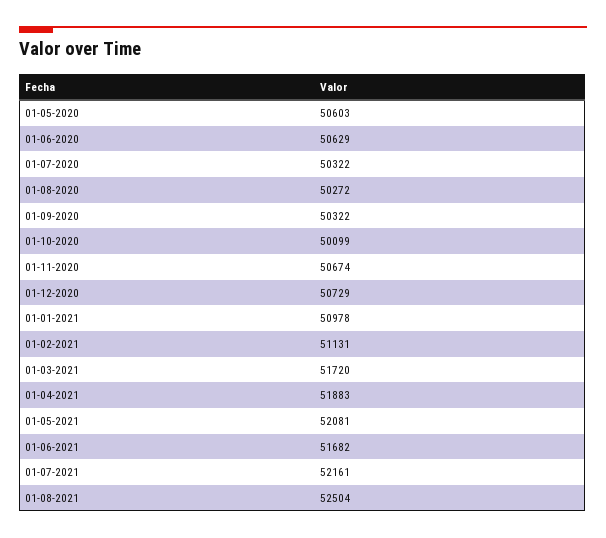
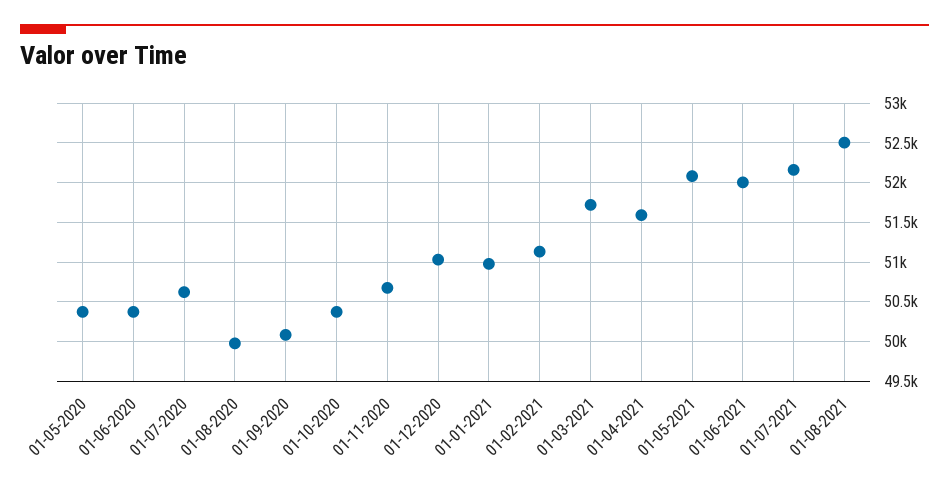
01-05-2020: 50603 -> 50400
01-06-2020: 50629 -> 50400
01-07-2020: 50322 -> 50600
01-08-2020: 50272 -> 50000
01-09-2020: 50322 -> 50100
01-10-2020: 50099 -> 50400
01-12-2020: 50729 -> 51000
01-04-2021: 51883 -> 51600
01-06-2021: 51682 -> 52000

